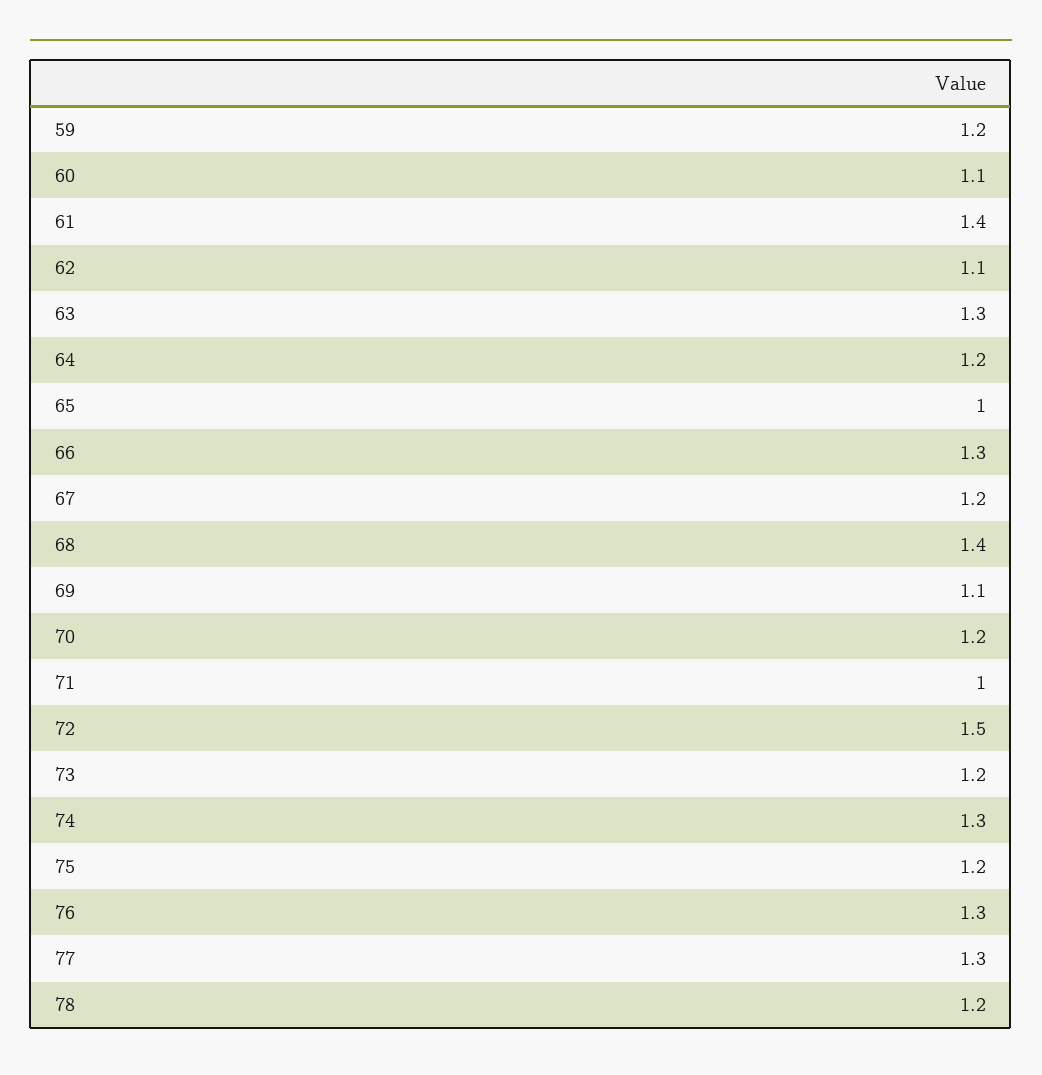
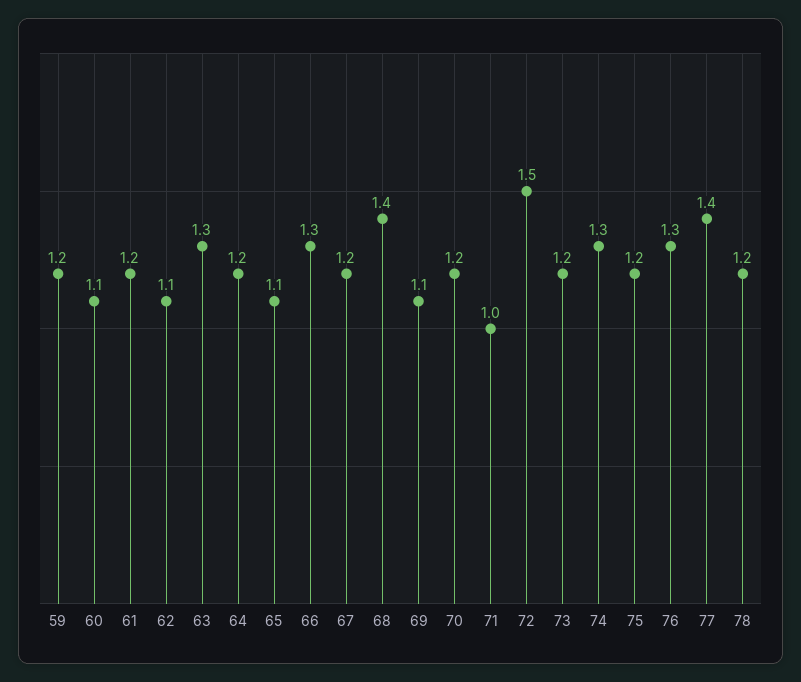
61: 1.4 -> 1.2
65: 1 -> 1.1
77: 1.3 -> 1.4

